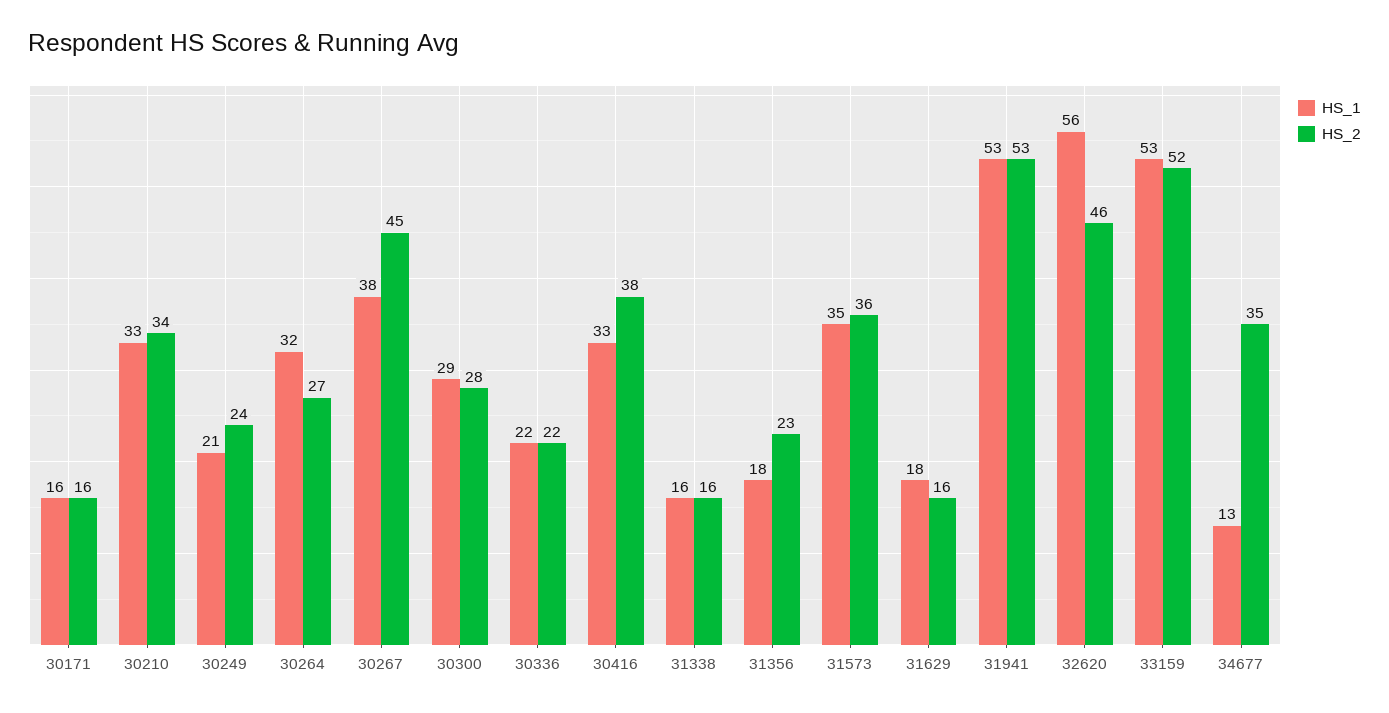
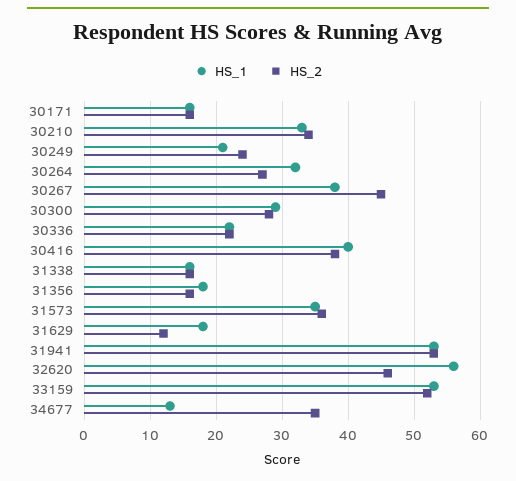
HS_1, 30416: 33 -> 40
HS_2, 31356: 23 -> 16
HS_2, 31629: 16 -> 12

